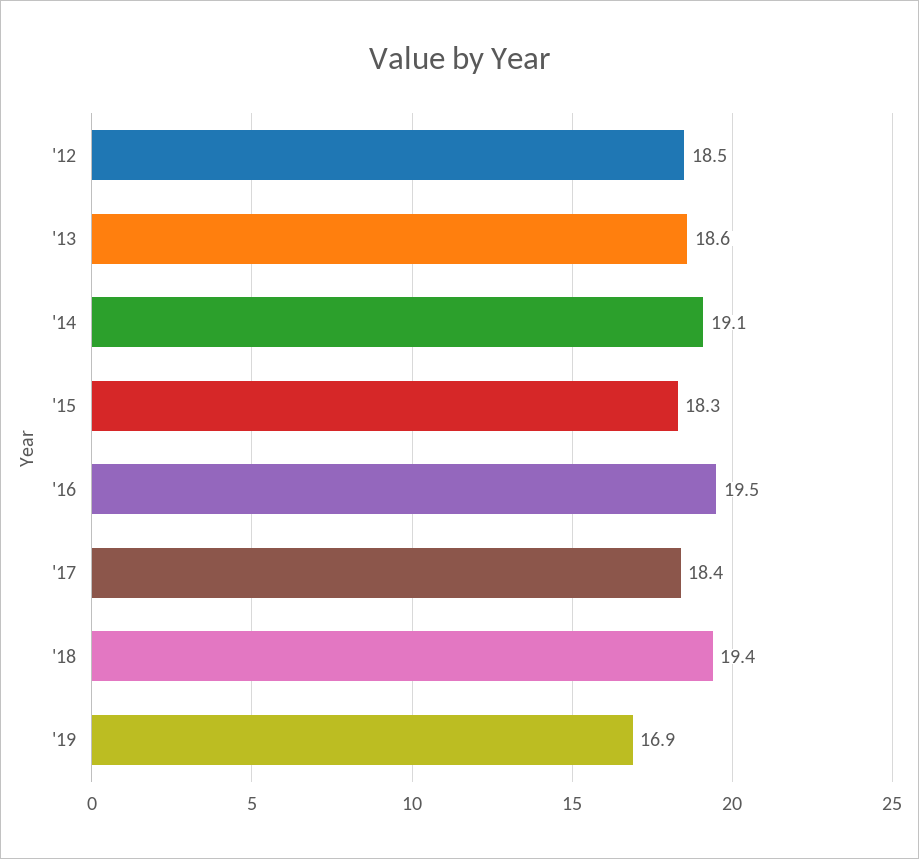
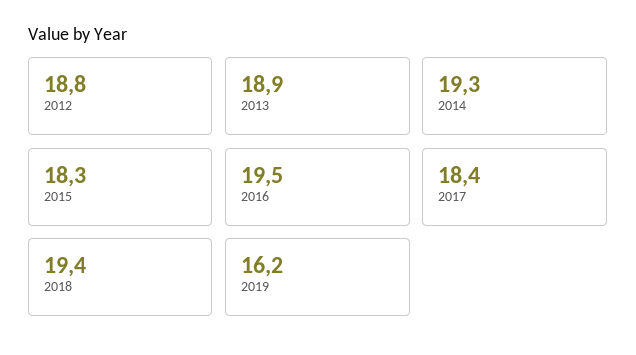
'12: 18.5 -> 18.8
'13: 18.6 -> 18.9
'14: 19.1 -> 19.3
'19: 16.9 -> 16.2

